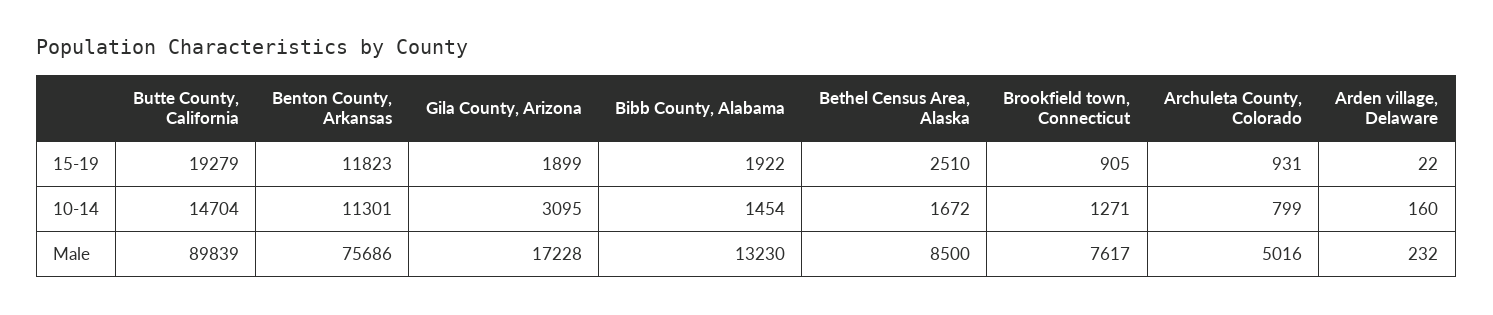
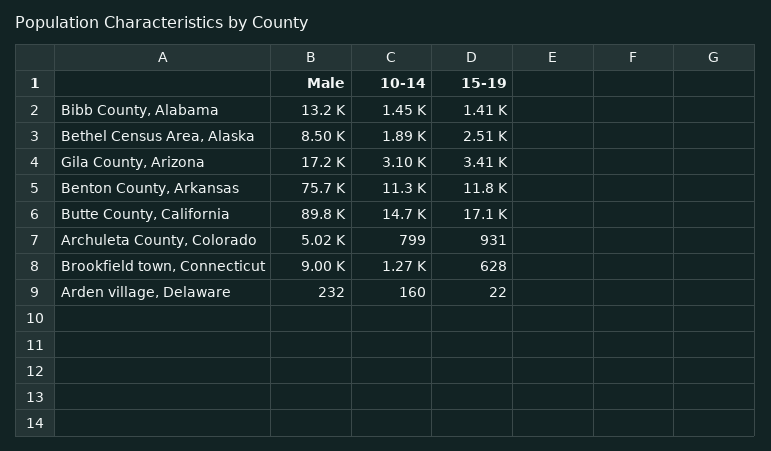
Butte County, California, 15-19: 19279 -> 17100
Gila County, Arizona, 15-19: 1899 -> 3410
Bibb County, Alabama, 15-19: 1922 -> 1410
Brookfield town, Connecticut, 15-19: 905 -> 628
Bethel Census Area, Alaska, 10-14: 1672 -> 1890
Brookfield town, Connecticut, Male: 7617 -> 9000

